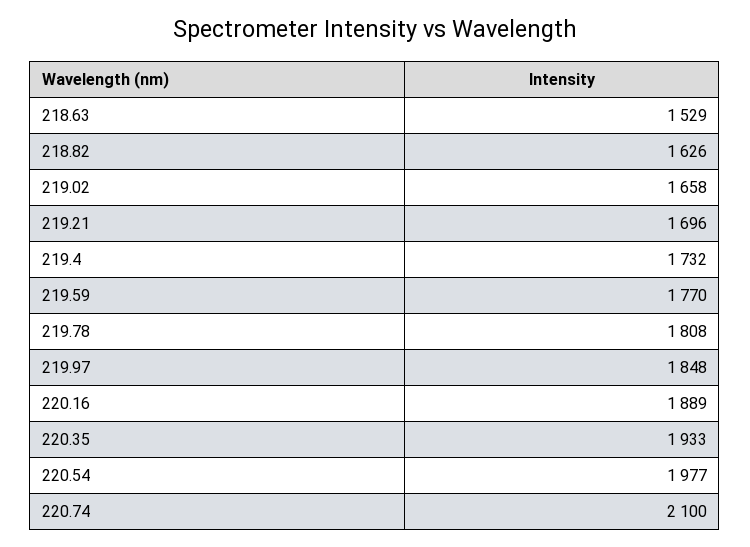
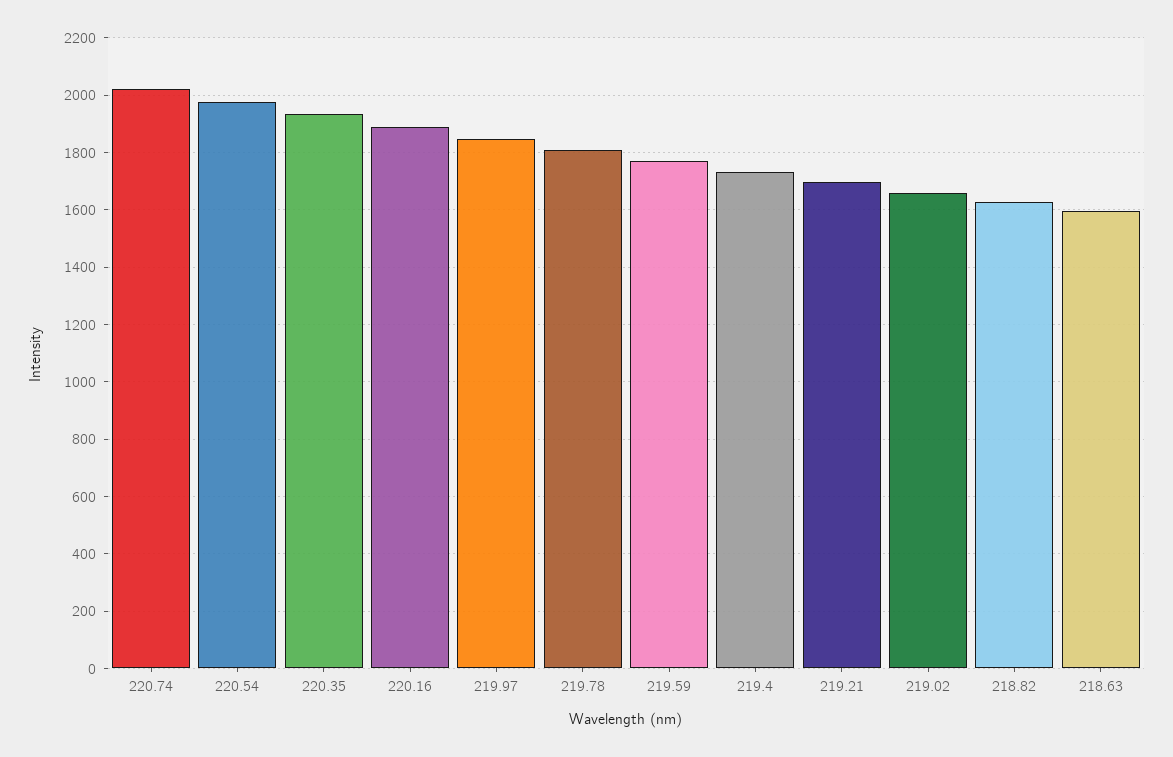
218.63: 1529 -> 1600
220.74: 2100 -> 2025

